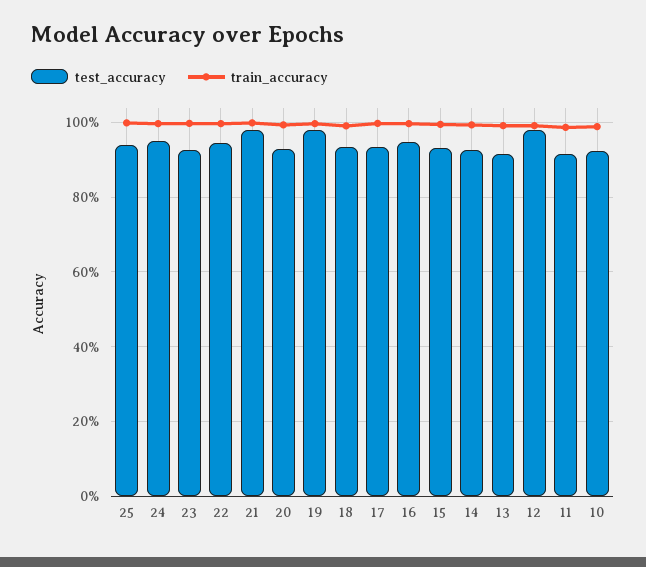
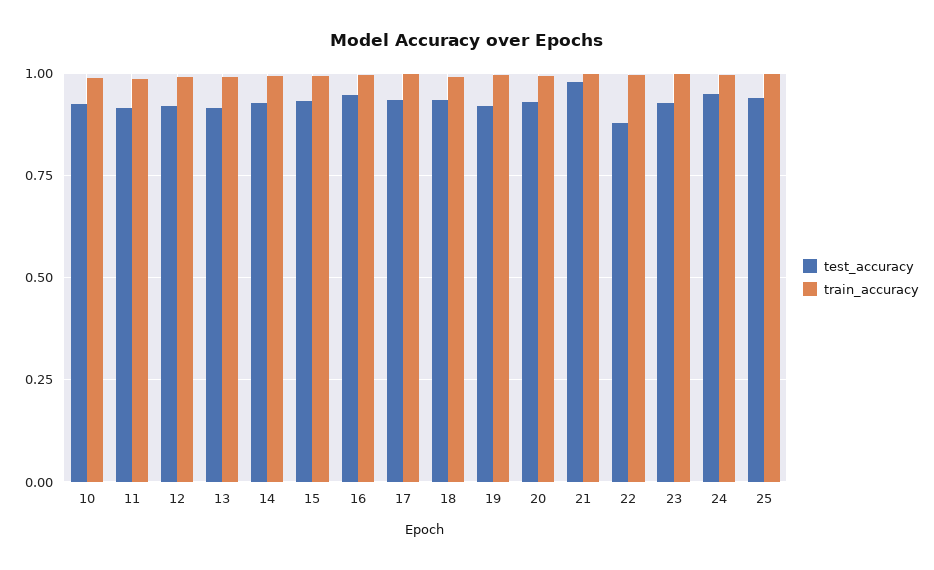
test_accuracy, 22: 0.94 -> 0.875
test_accuracy, 19: 0.98 -> 0.925
test_accuracy, 12: 0.98 -> 0.925

